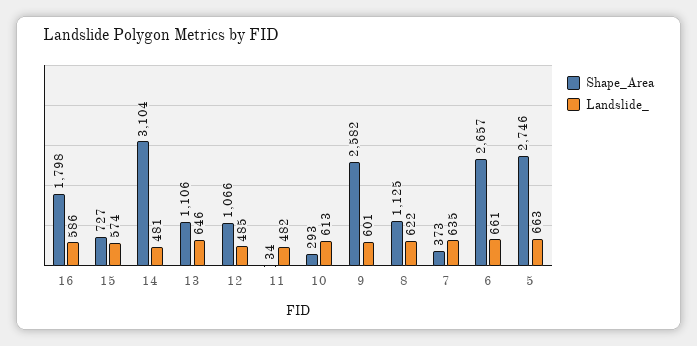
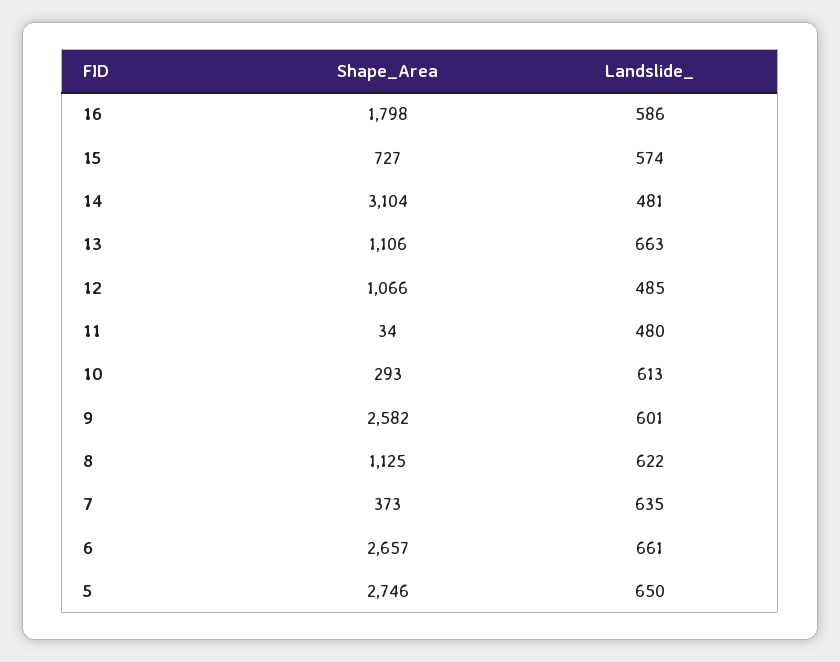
Landslide_, 13: 646 -> 663
Landslide_, 11: 482 -> 480
Landslide_, 5: 663 -> 650

